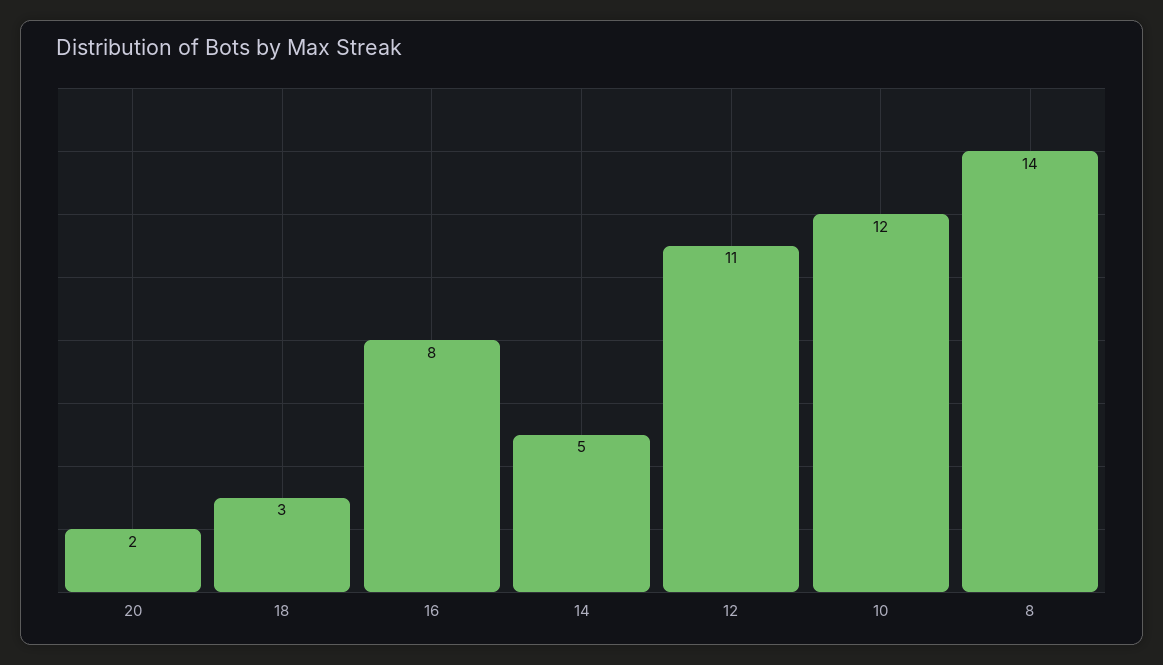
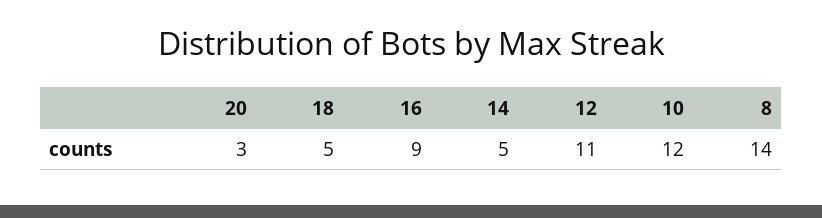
20: 2 -> 3
18: 3 -> 5
16: 8 -> 9

